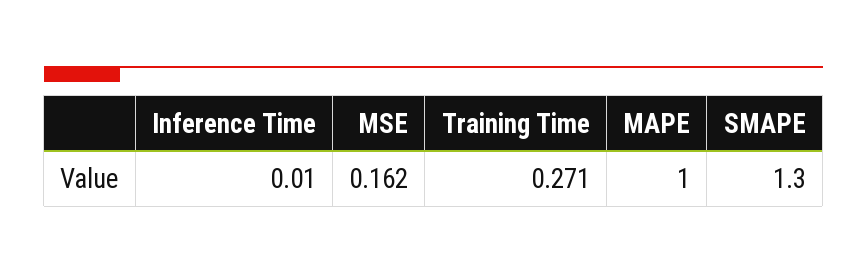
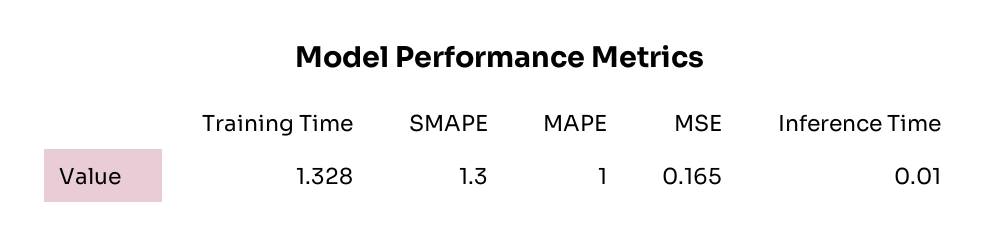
MSE: 0.162 -> 0.165
Training Time: 0.271 -> 1.328

